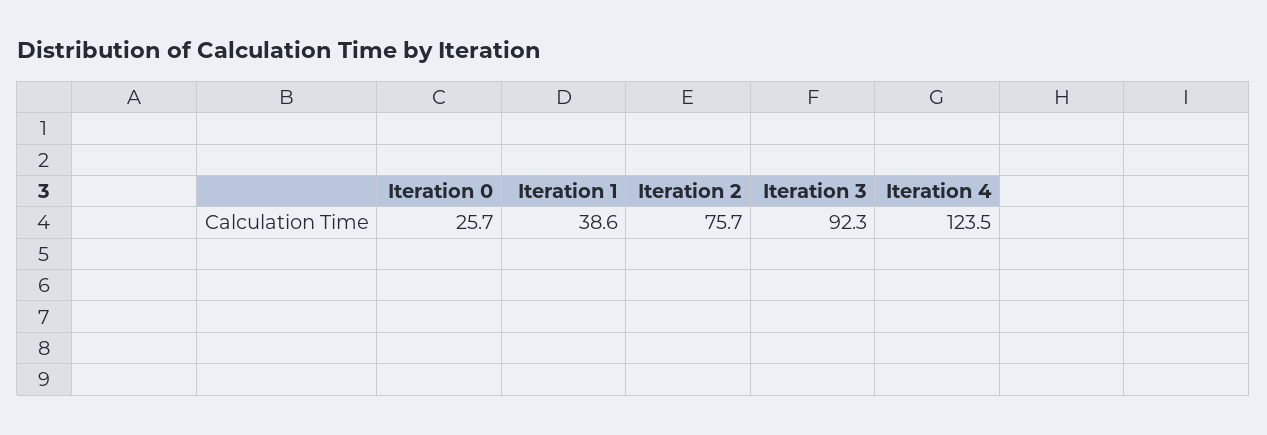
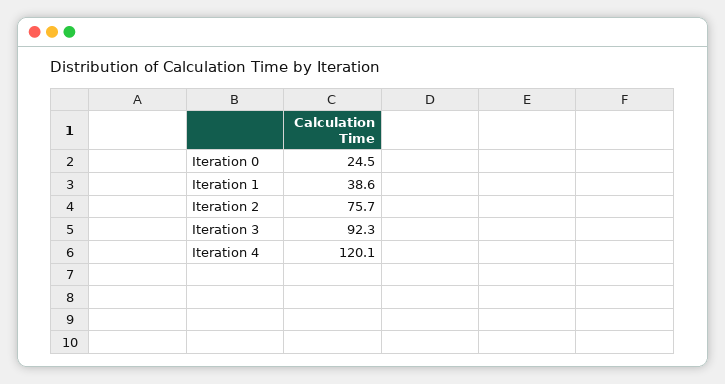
Iteration 0: 25.7 -> 24.5
Iteration 4: 123.5 -> 120.1

